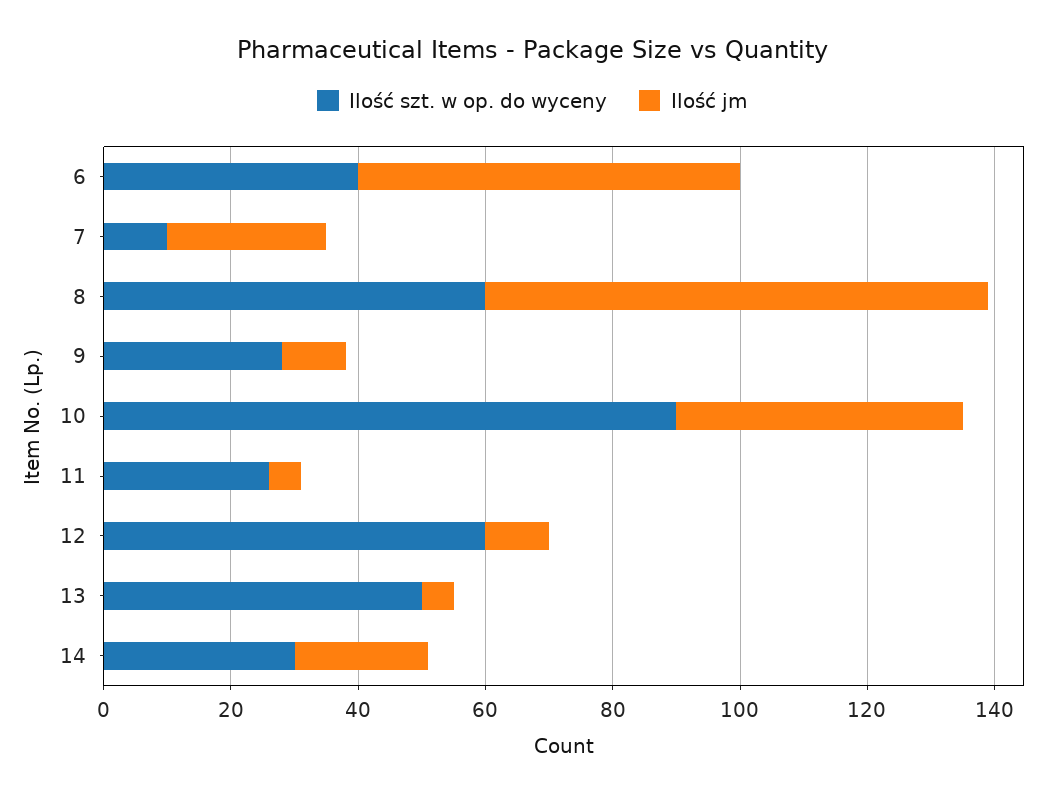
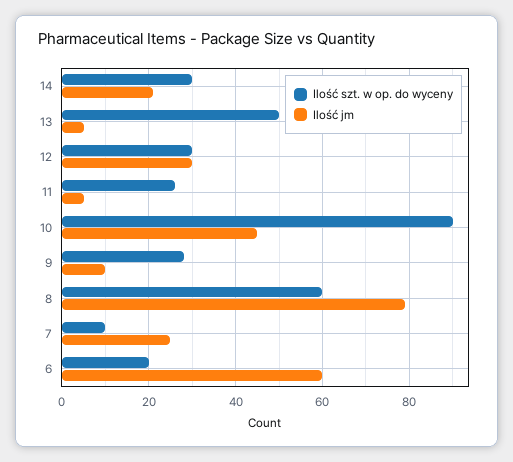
Ilość szt. w op. do wyceny, 6: 40 -> 20
Ilość szt. w op. do wyceny, 12: 60 -> 30
Ilość jm, 12: 10 -> 30

